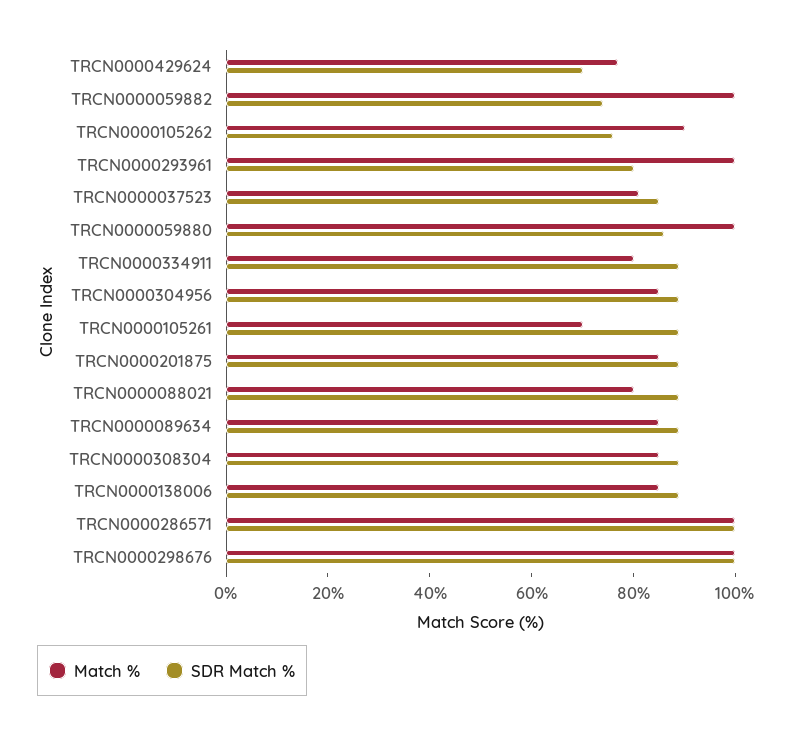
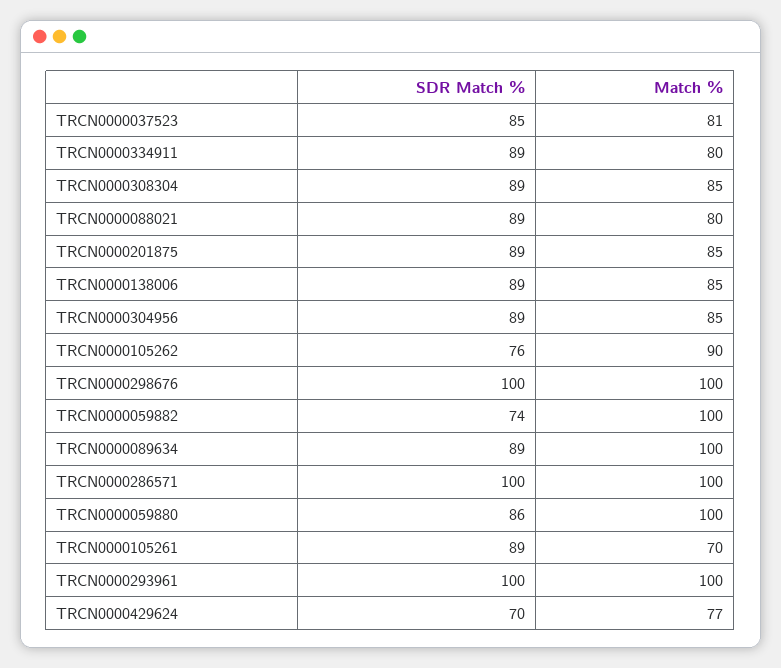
SDR Match %, TRCN0000293961: 80 -> 100
Match %, TRCN0000089634: 85 -> 100

